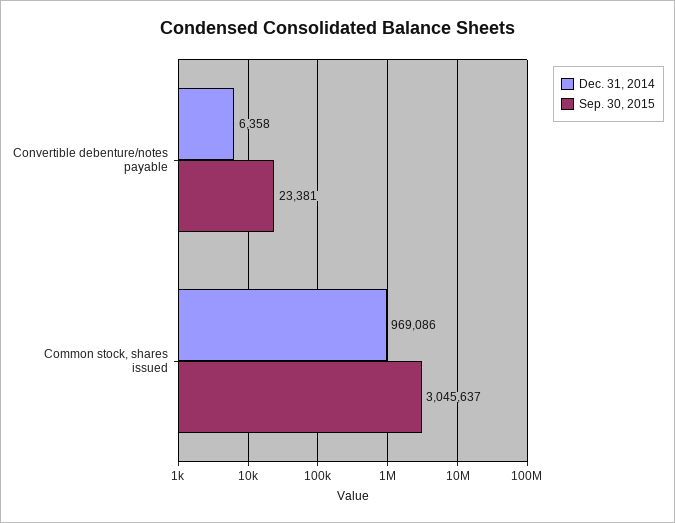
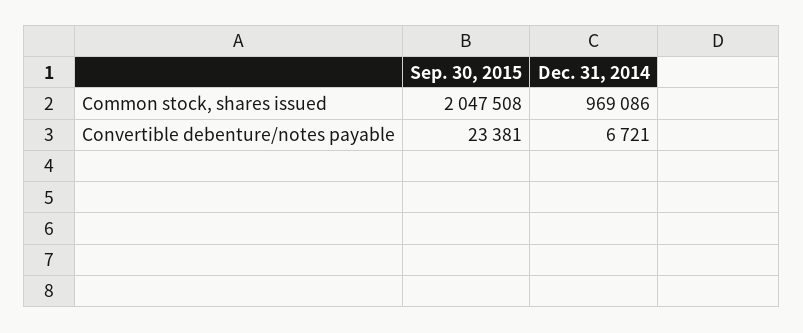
Dec. 31, 2014, Convertible debenture/notes payable: 6358 -> 6721
Sep. 30, 2015, Common stock, shares issued: 3045637 -> 2047508

